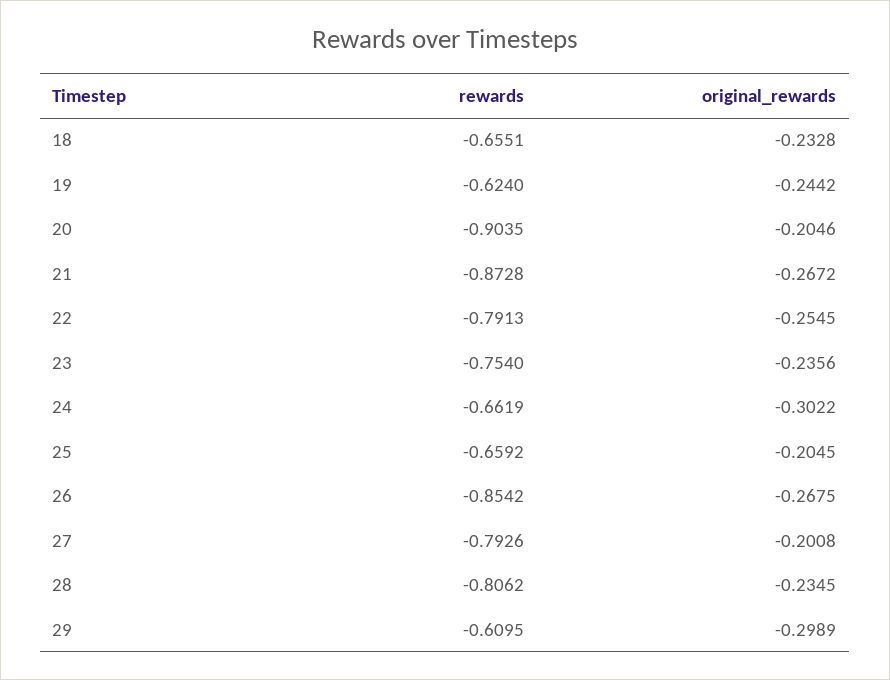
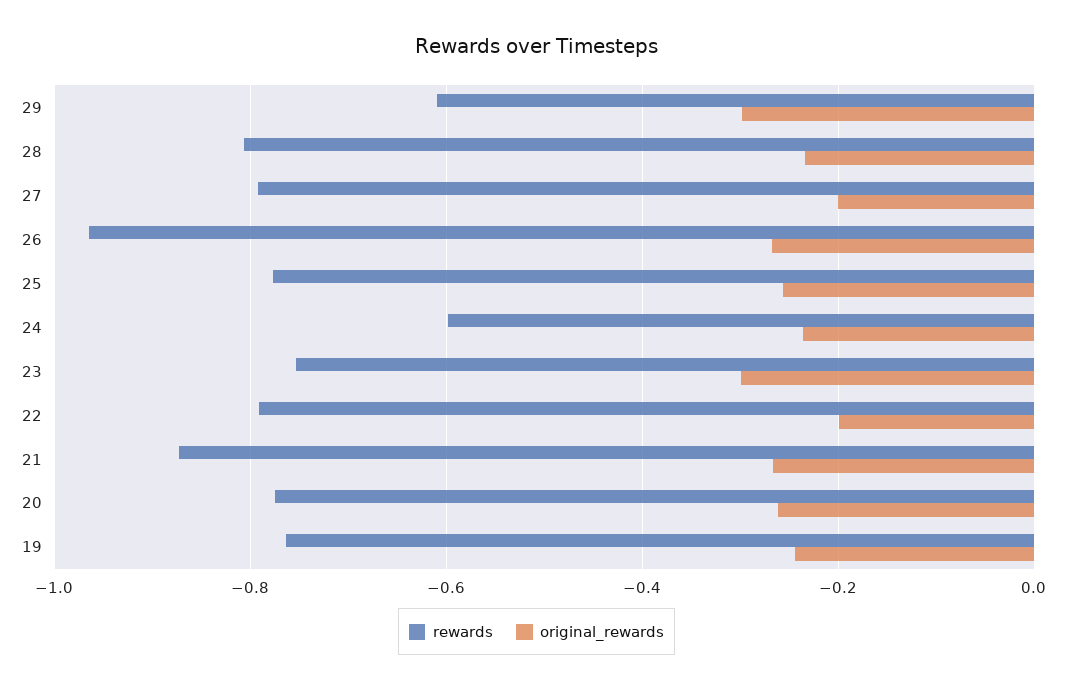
rewards, 18: -0.6551 -> none
original_rewards, 18: -0.2328 -> none
rewards, 19: -0.624 -> -0.76
rewards, 20: -0.9035 -> -0.78
original_rewards, 20: -0.2046 -> -0.26
original_rewards, 22: -0.2545 -> -0.2
original_rewards, 23: -0.2356 -> -0.3
rewards, 24: -0.6619 -> -0.6
original_rewards, 24: -0.3022 -> -0.24
rewards, 25: -0.6592 -> -0.78
original_rewards, 25: -0.2045 -> -0.26
rewards, 26: -0.8542 -> -0.96

